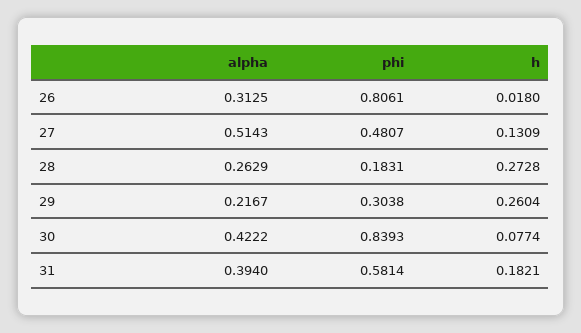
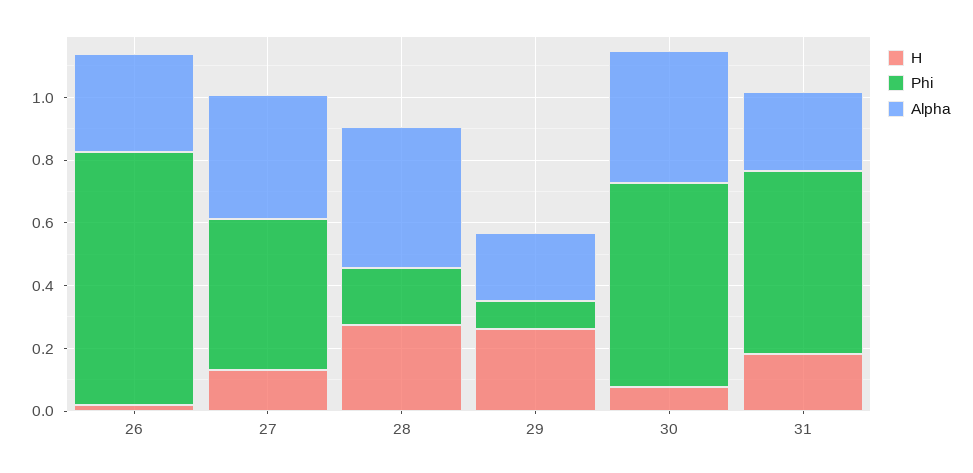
alpha, 27: 0.5143 -> 0.4
alpha, 28: 0.2629 -> 0.45
phi, 29: 0.3038 -> 0.1
phi, 30: 0.8393 -> 0.65
alpha, 31: 0.394 -> 0.25

